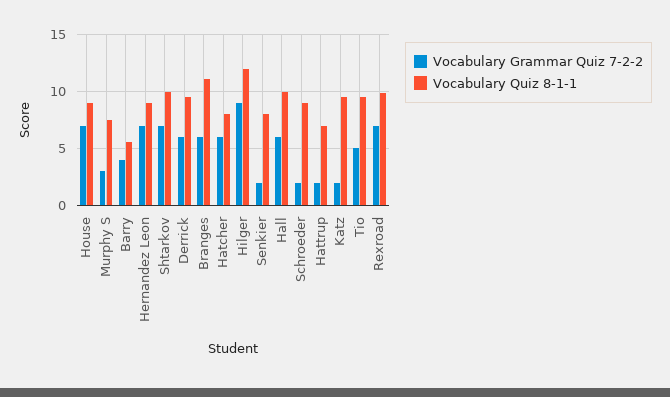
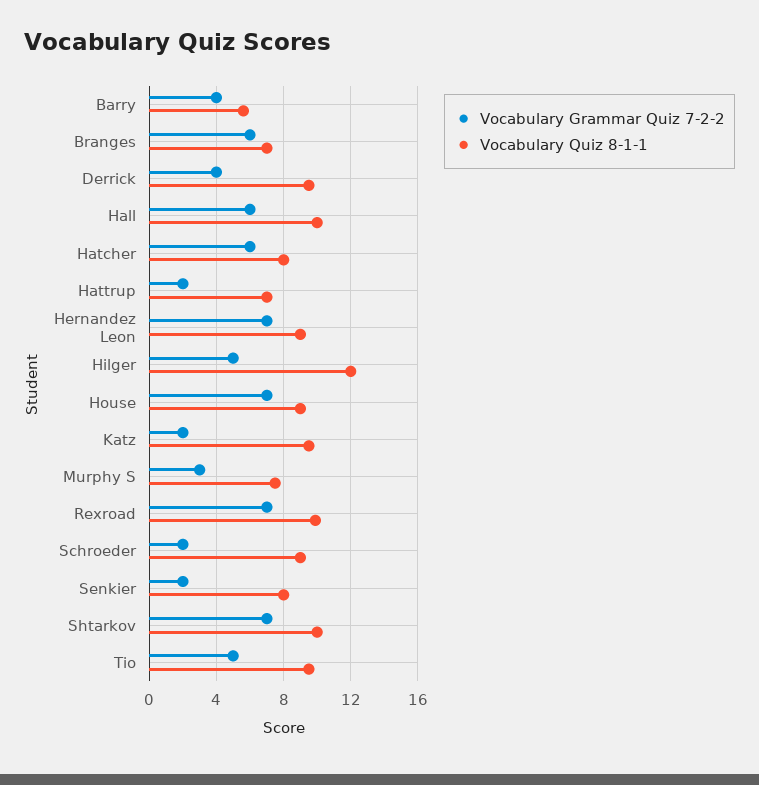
Vocabulary Grammar Quiz 7-2-2, Derrick: 6 -> 4
Vocabulary Quiz 8-1-1, Branges: 11 -> 7
Vocabulary Grammar Quiz 7-2-2, Hilger: 9 -> 5

